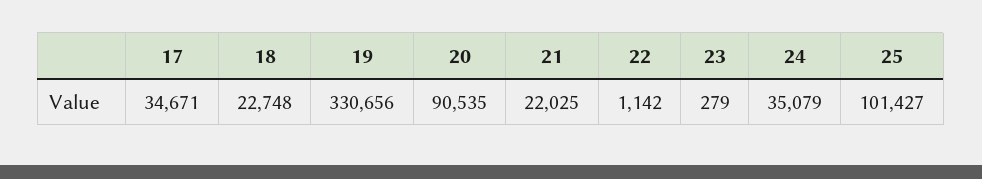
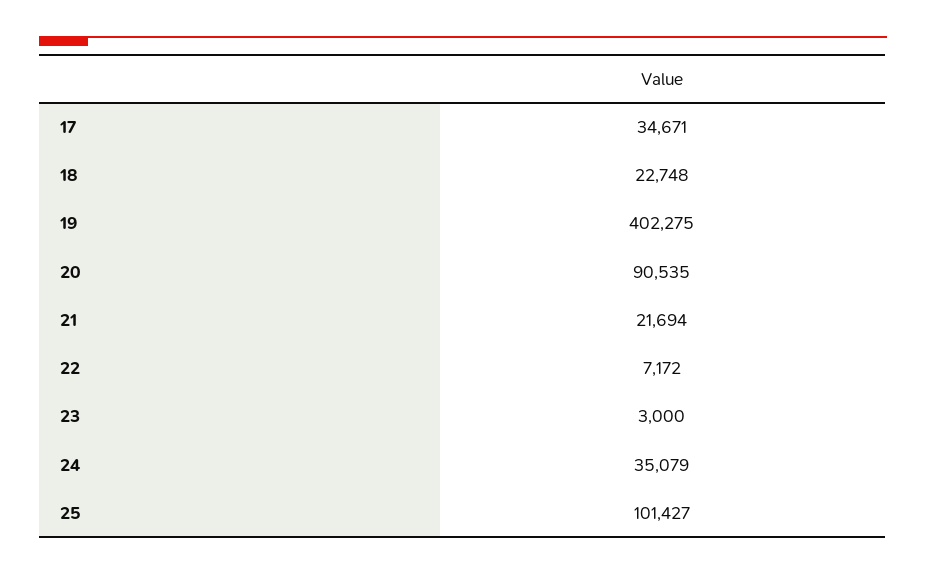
19: 330656 -> 402275
21: 22025 -> 21694
22: 1142 -> 7172
23: 279 -> 3000

